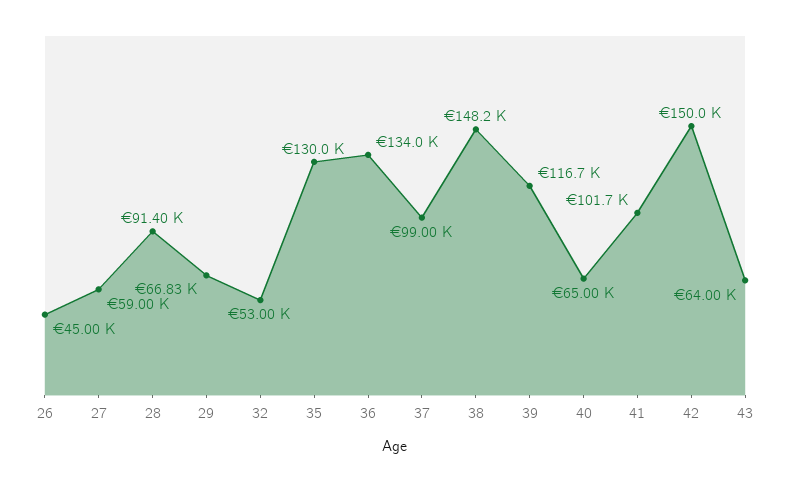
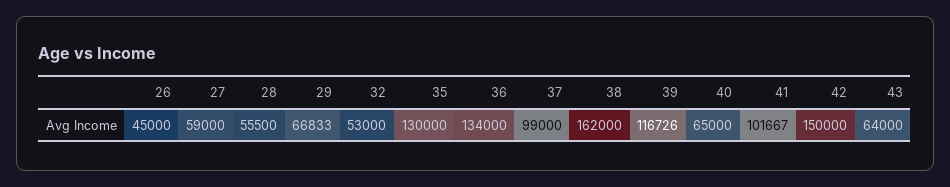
28: 91400 -> 55500
38: 148200 -> 162000

